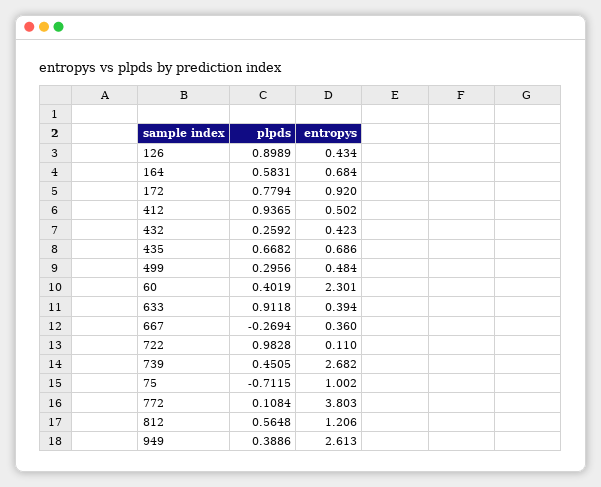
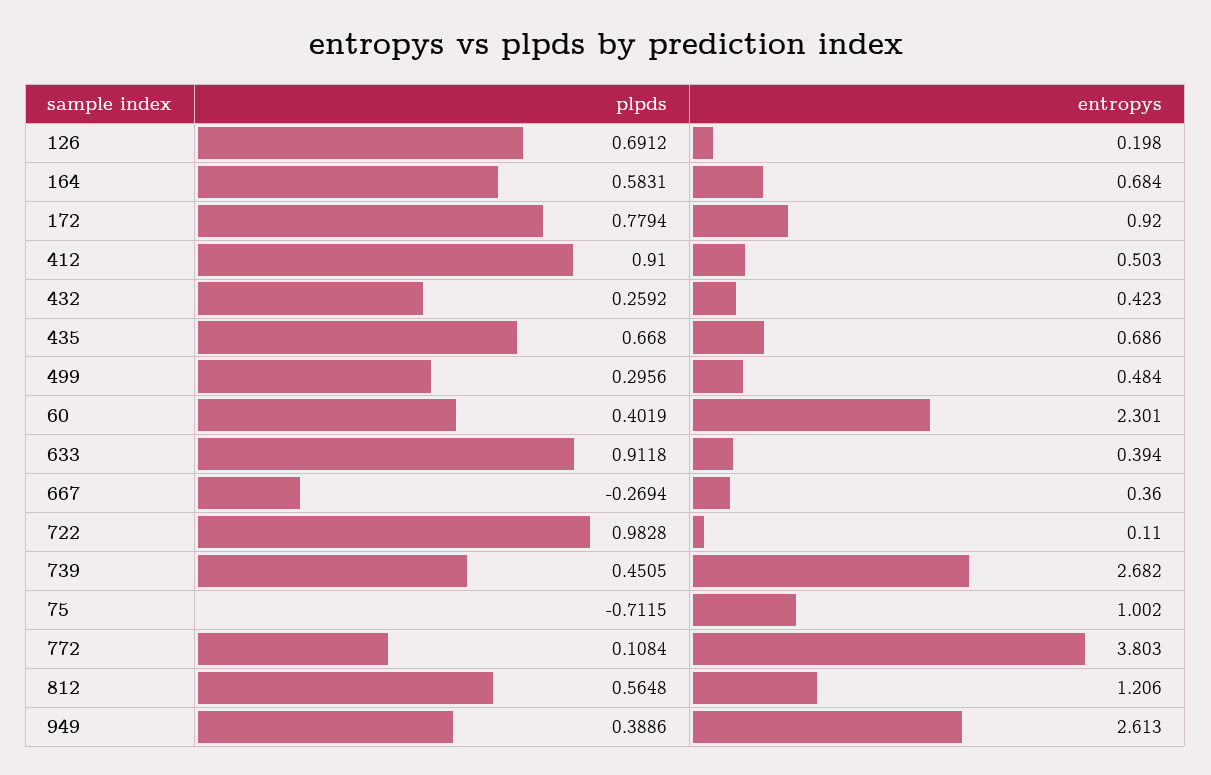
plpds, 126: 0.8989 -> 0.6912
entropys, 126: 0.434 -> 0.198
plpds, 412: 0.9365 -> 0.91
entropys, 412: 0.502 -> 0.503
plpds, 435: 0.6682 -> 0.668

